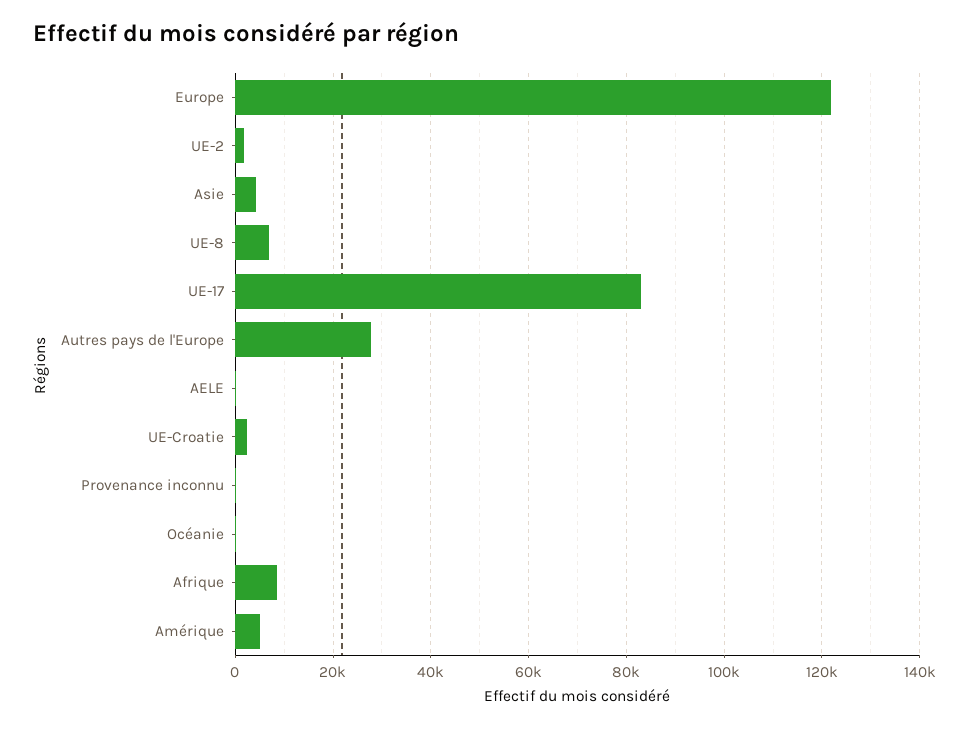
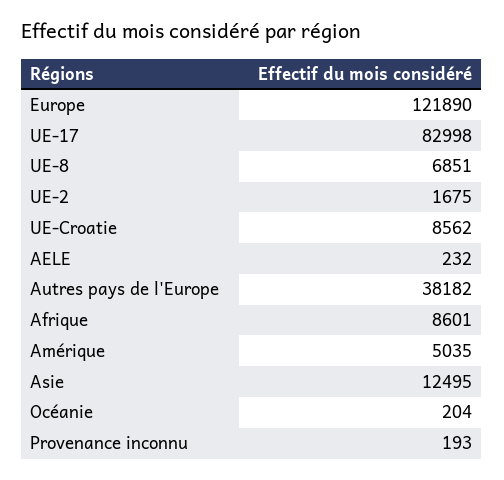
Asie: 4000 -> 12495
Autres pays de l'Europe: 28000 -> 38182
UE-Croatie: 2000 -> 8562

